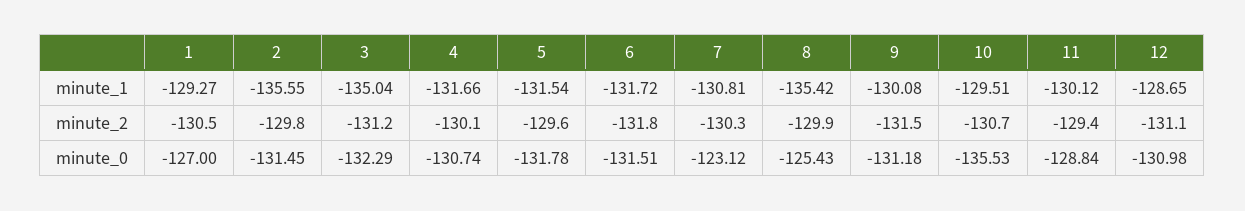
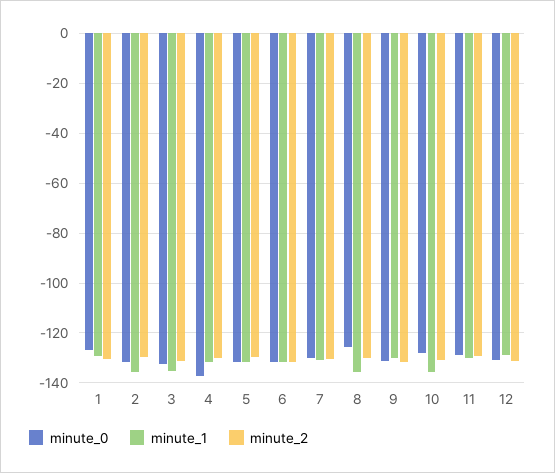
minute_1, 10: -129.51 -> -135
minute_0, 4: -130.74 -> -137.5
minute_0, 7: -123.12 -> -130
minute_0, 10: -135.53 -> -127.5

